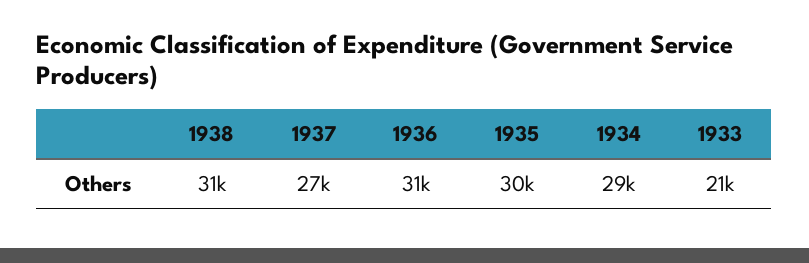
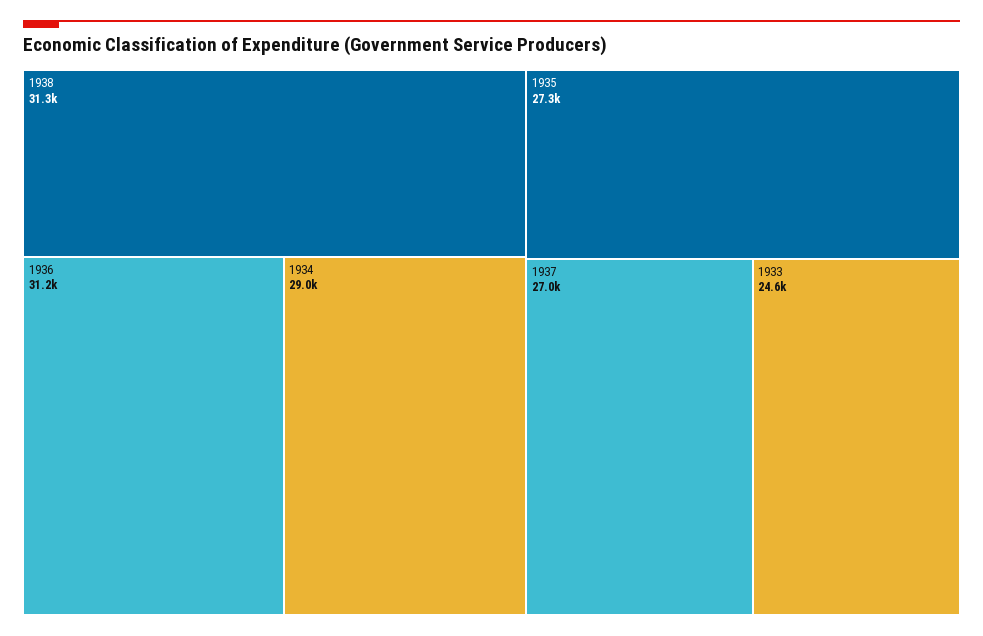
1935: 30000 -> 27300
1933: 21000 -> 24600

